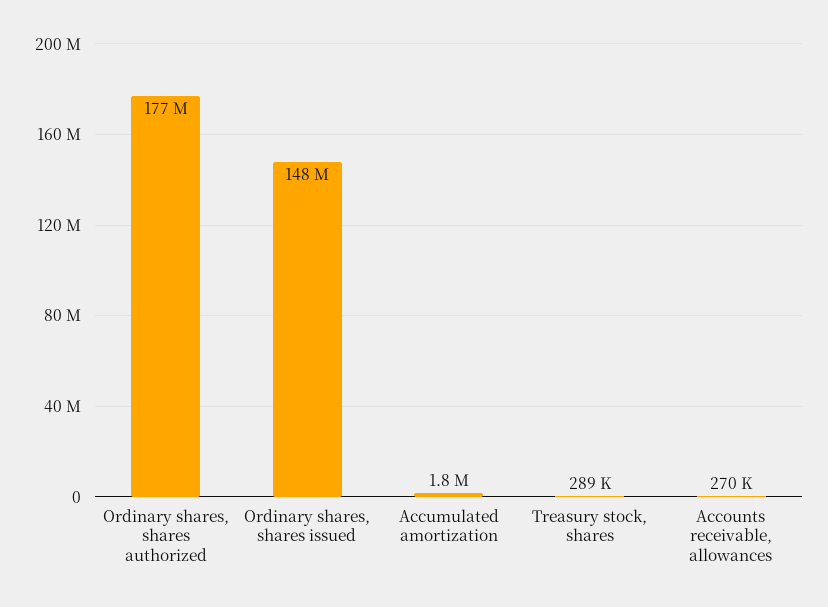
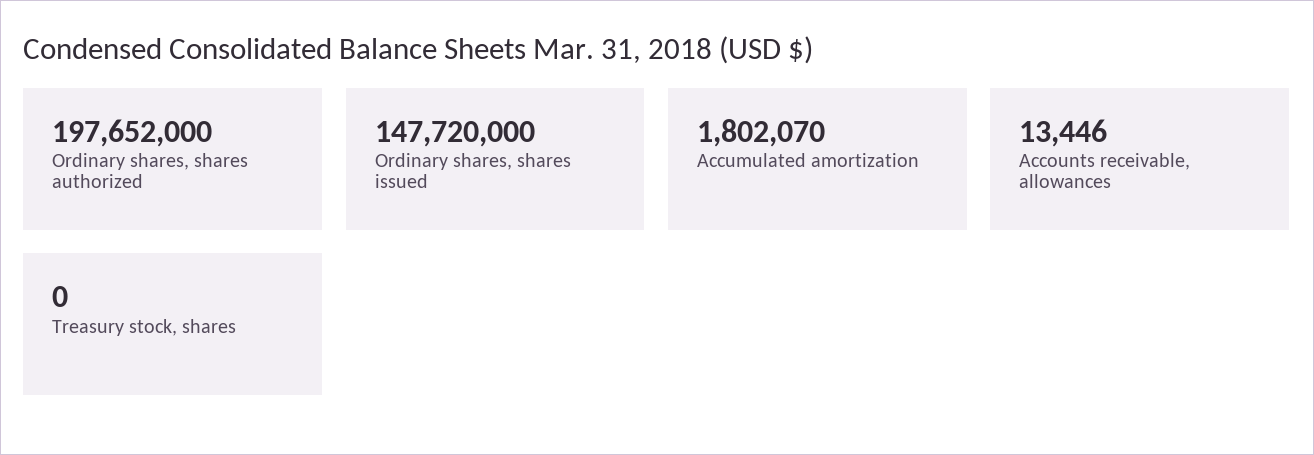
Ordinary shares, shares authorized: 177000000 -> 197652000
Treasury stock, shares: 289000 -> 0
Accounts receivable, allowances: 270000 -> 13446

